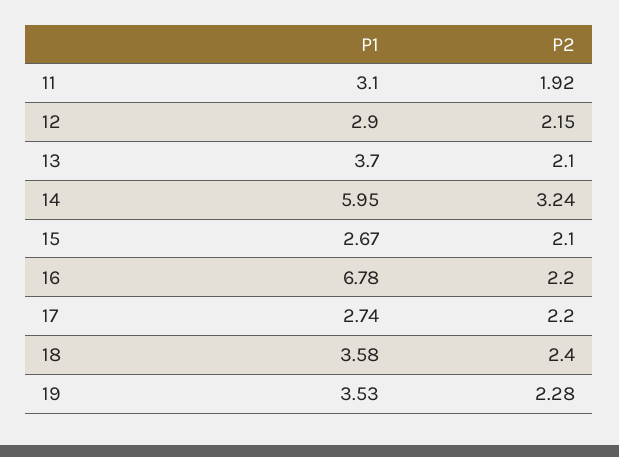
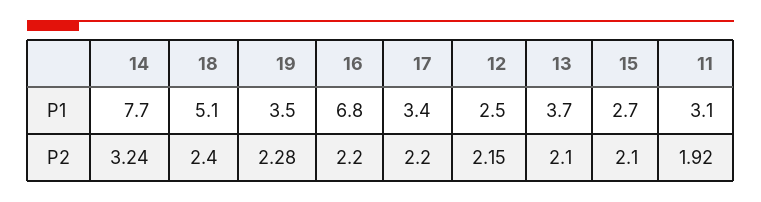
P1, 12: 2.9 -> 2.5
P1, 14: 5.95 -> 7.7
P1, 17: 2.74 -> 3.4
P1, 18: 3.58 -> 5.1

